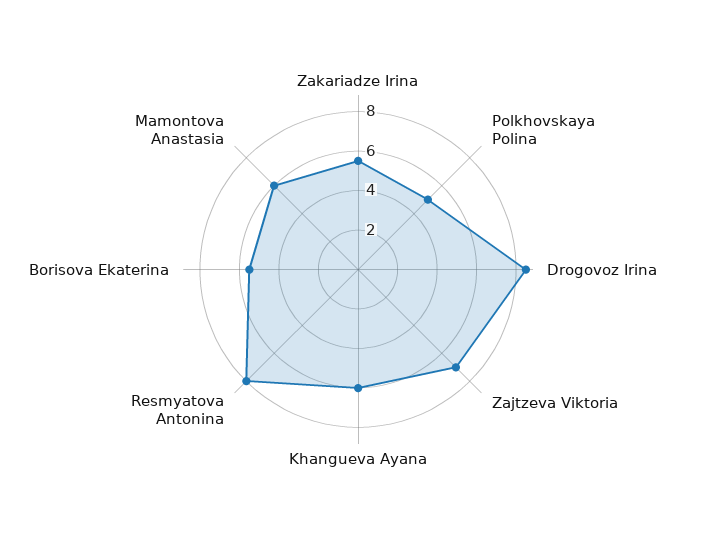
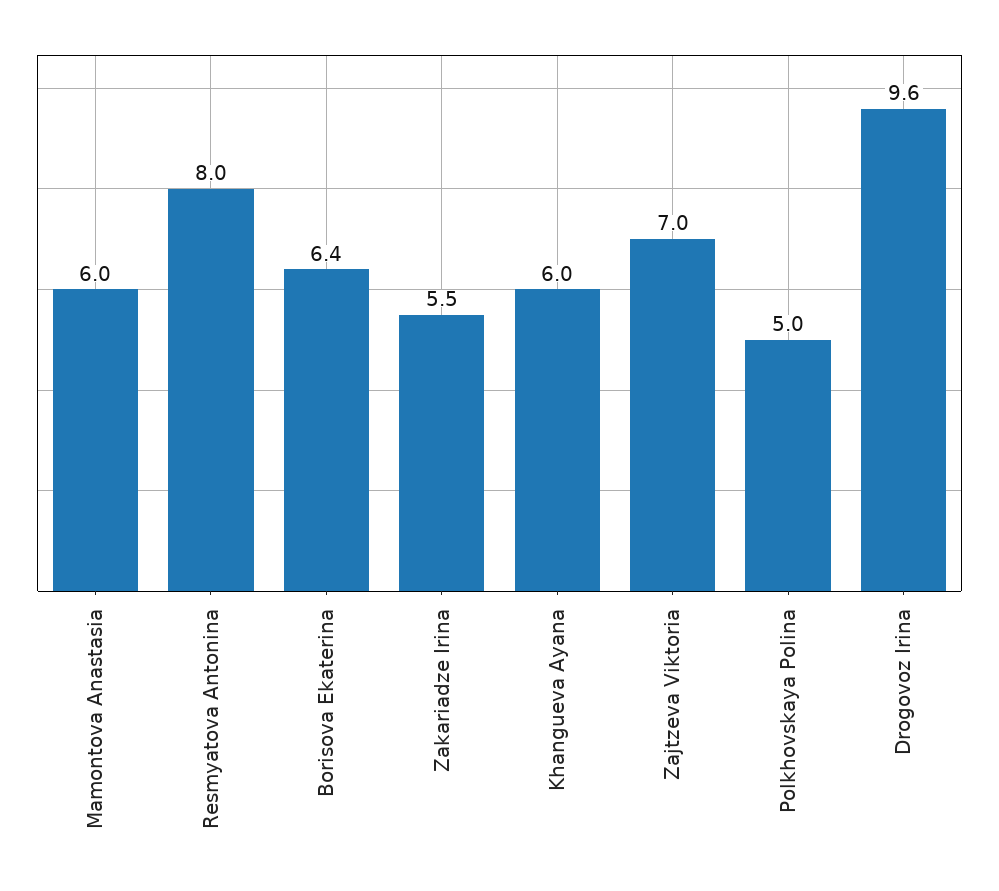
Drogovoz Irina: 8.5 -> 9.6
Borisova Ekaterina: 5.5 -> 6.4

